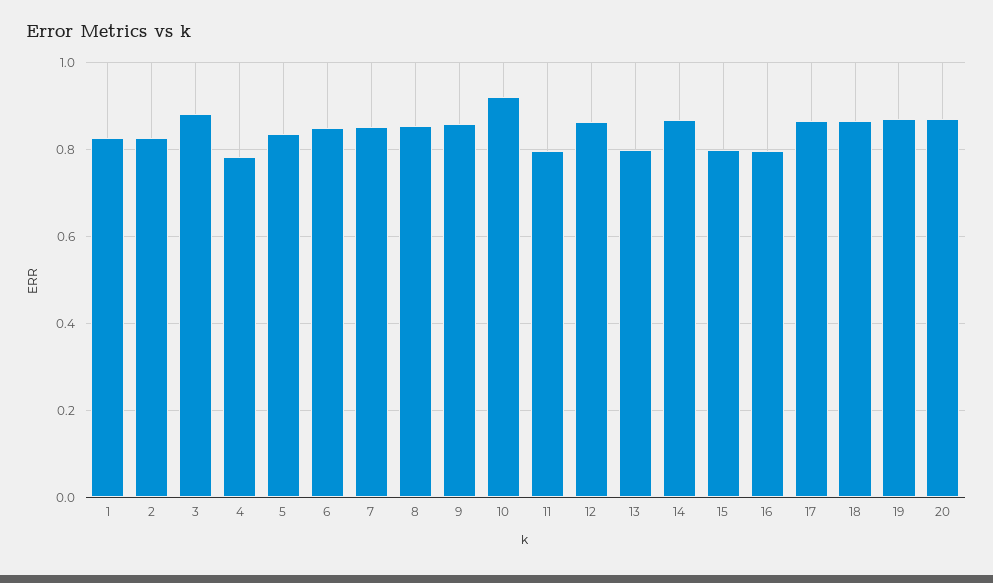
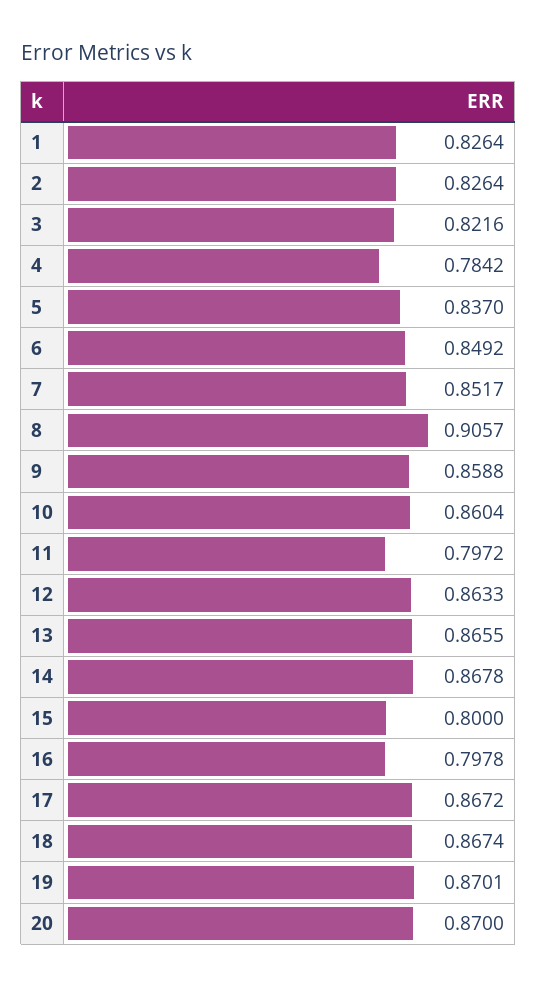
3: 0.88 -> 0.8216
8: 0.86 -> 0.9057
10: 0.92 -> 0.8604
13: 0.8 -> 0.8655

